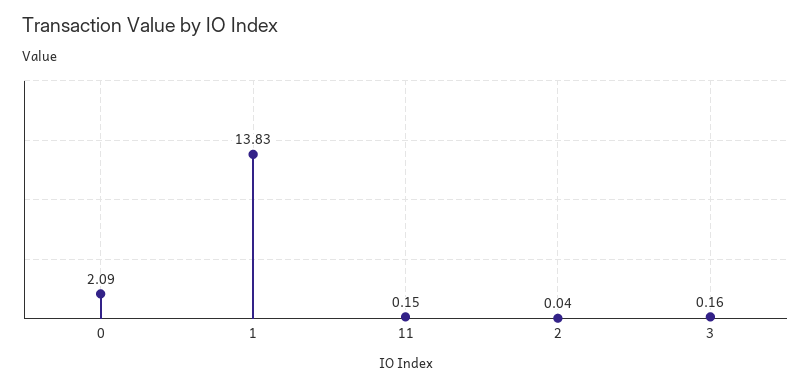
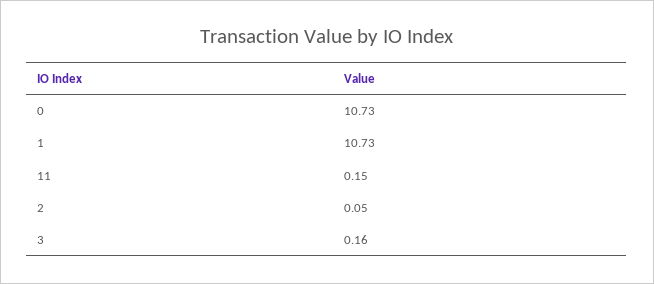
0: 2.09 -> 10.73
1: 13.83 -> 10.73
2: 0.04 -> 0.05

